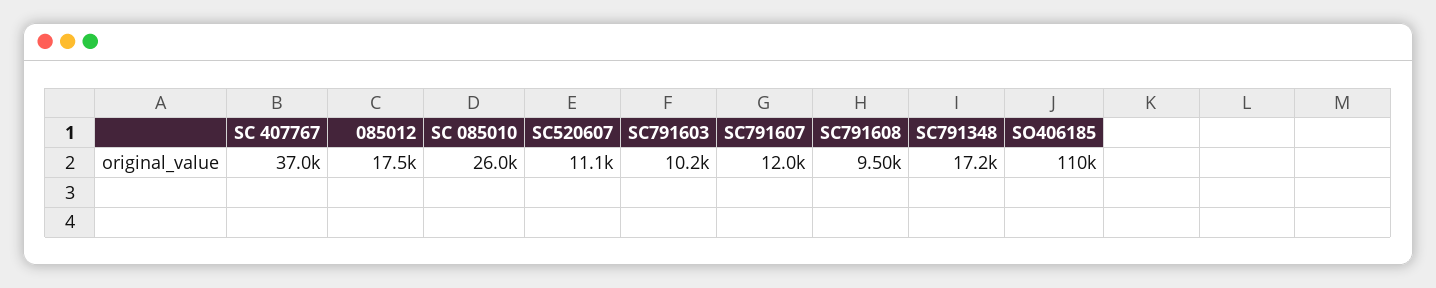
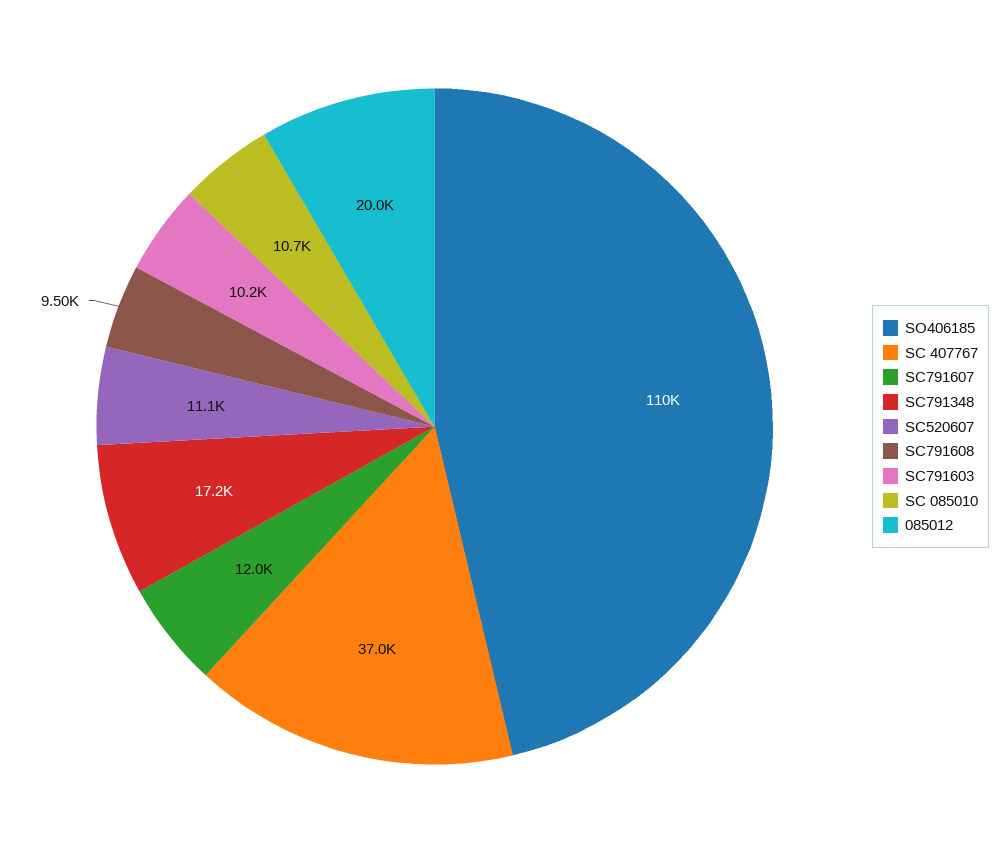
085012: 17500 -> 20000
SC 085010: 26000 -> 10700

